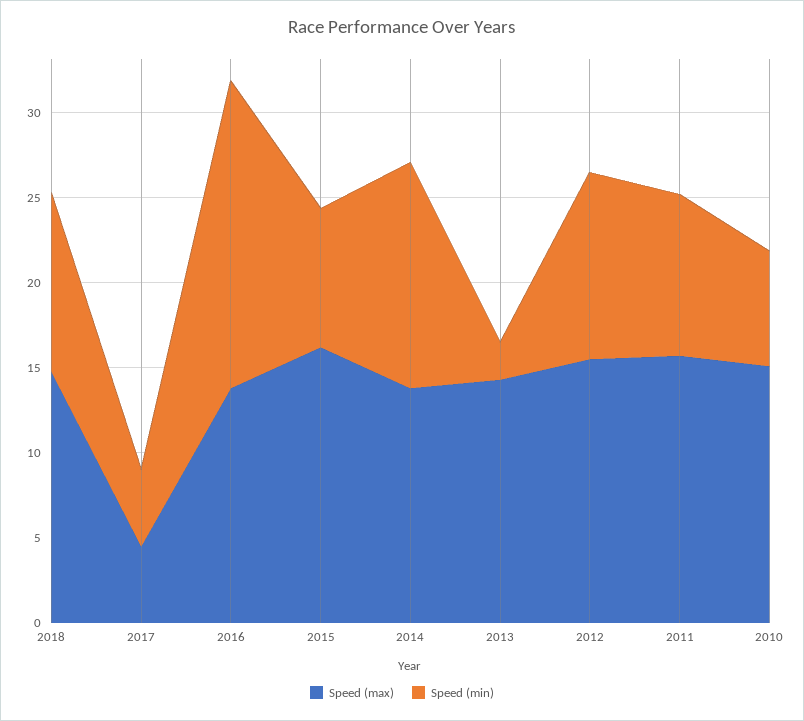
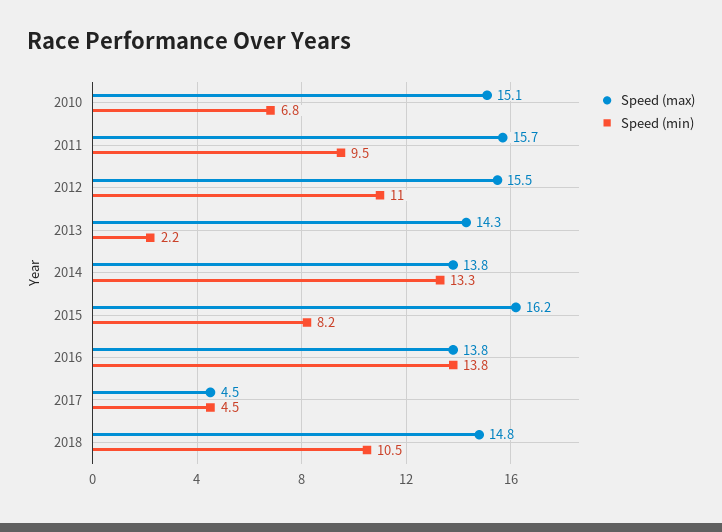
Speed (min), 2016: 18 -> 13.8

